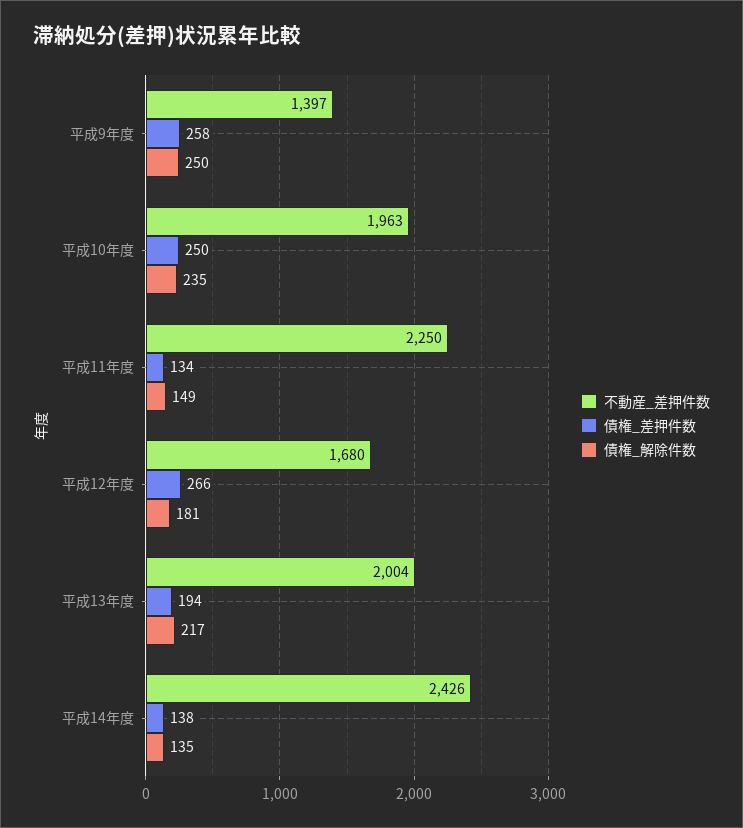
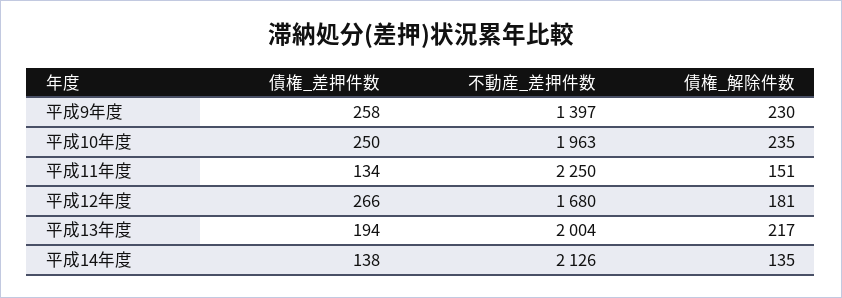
債権_解除件数, 平成9年度: 250 -> 230
債権_解除件数, 平成11年度: 149 -> 151
不動産_差押件数, 平成14年度: 2426 -> 2126

